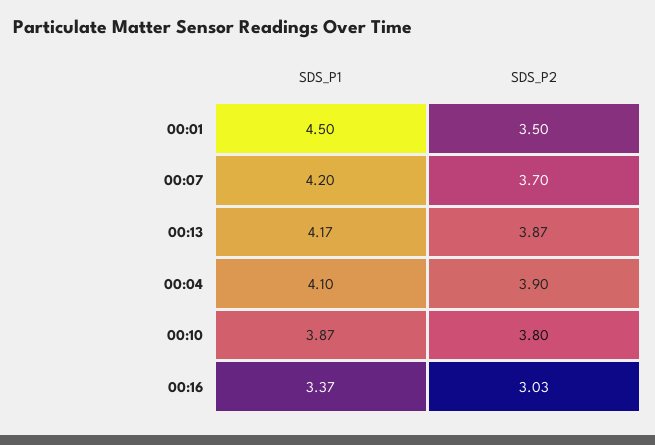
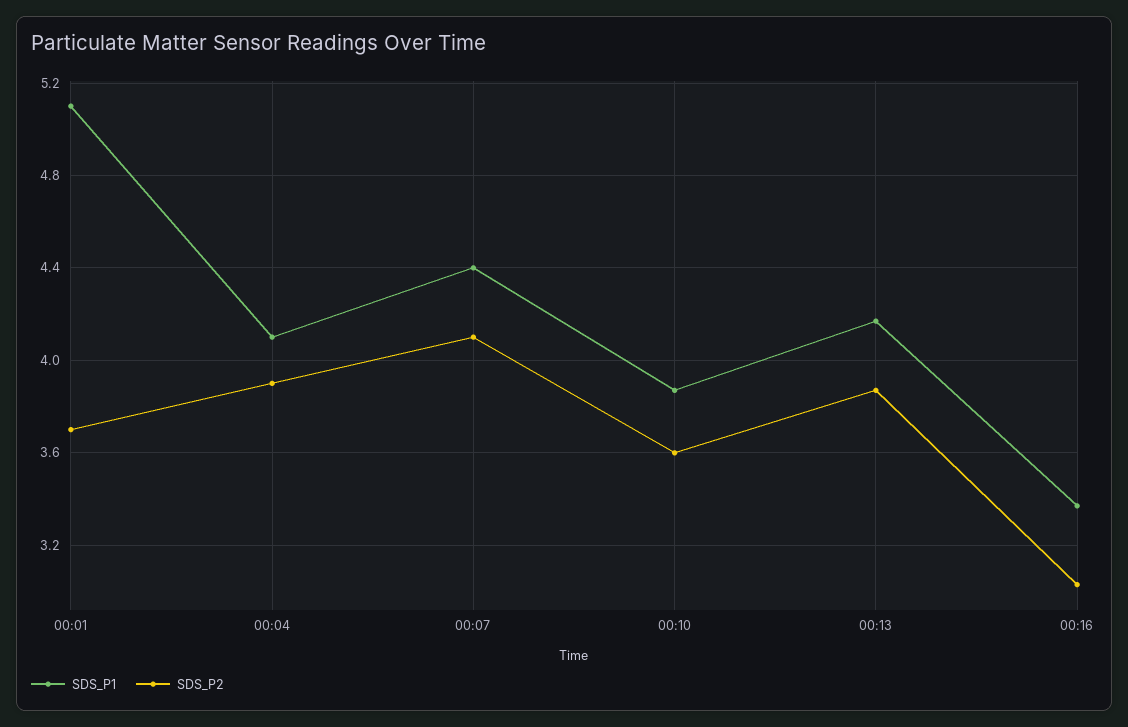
SDS_P1, 00:01: 4.5 -> 5.1
SDS_P2, 00:01: 3.5 -> 3.7
SDS_P1, 00:07: 4.2 -> 4.4
SDS_P2, 00:07: 3.7 -> 4.1
SDS_P2, 00:10: 3.8 -> 3.6

